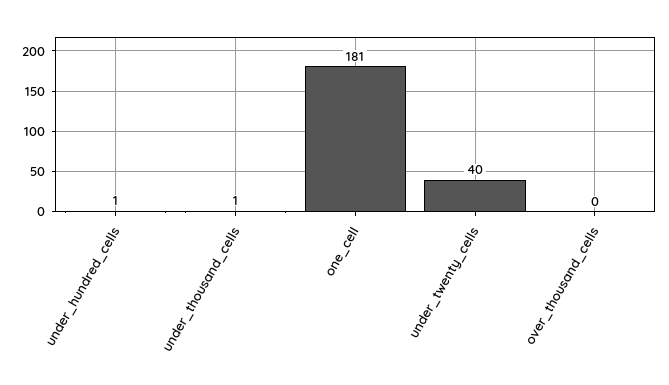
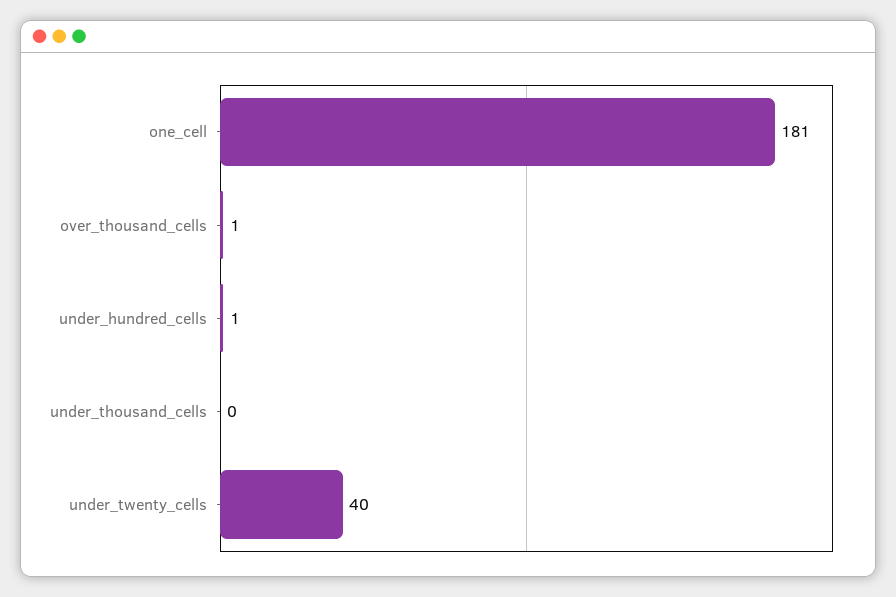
under_thousand_cells: 1 -> 0
over_thousand_cells: 0 -> 1

